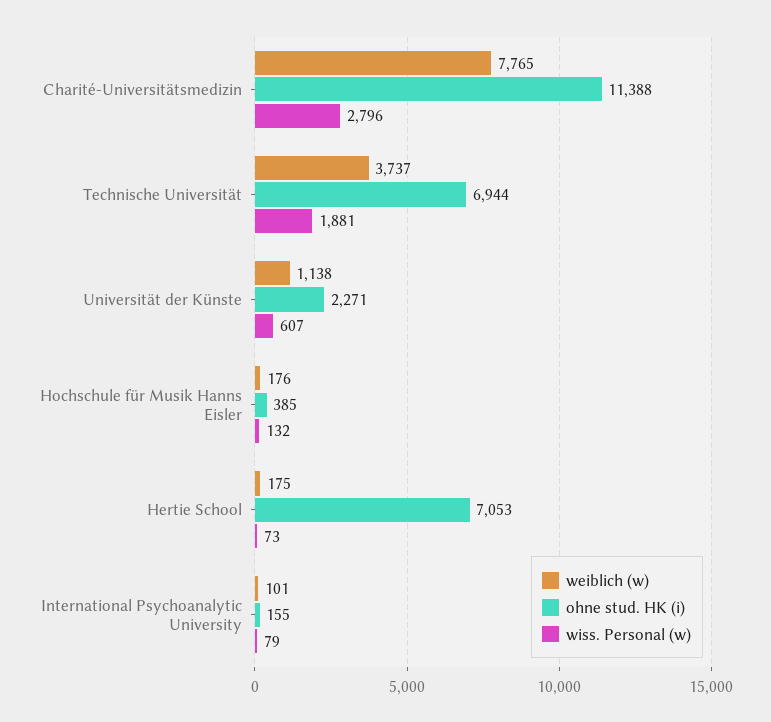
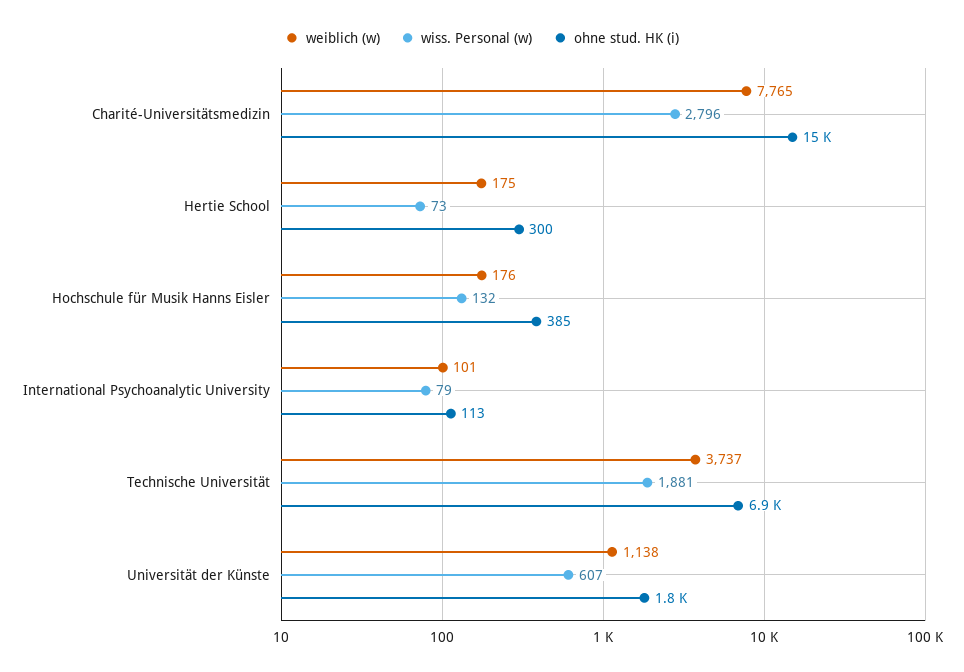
ohne stud. HK (i), Charité-Universitätsmedizin: 11388 -> 15000
ohne stud. HK (i), Universität der Künste: 2271 -> 1800
ohne stud. HK (i), Hertie School: 7053 -> 300
ohne stud. HK (i), International Psychoanalytic University: 155 -> 113

